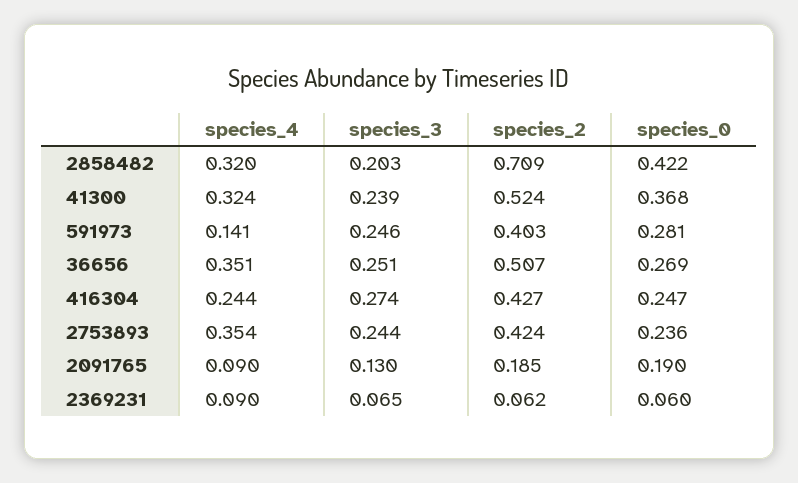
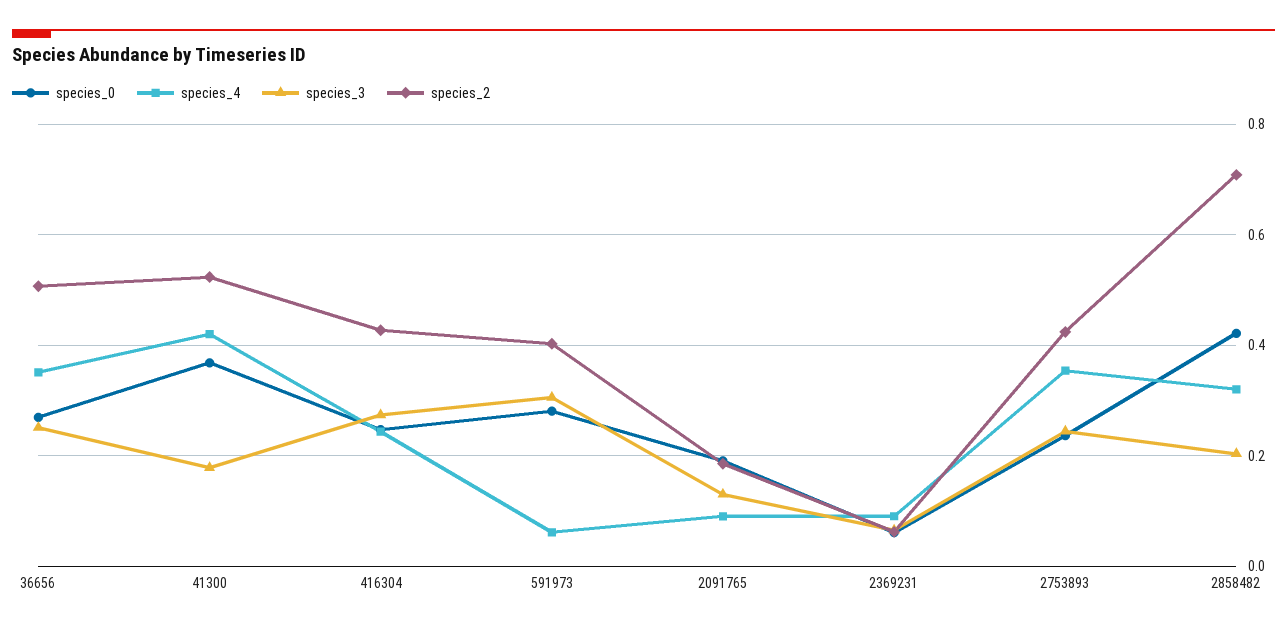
species_4, 41300: 0.324 -> 0.42
species_3, 41300: 0.239 -> 0.18
species_4, 591973: 0.141 -> 0.06
species_3, 591973: 0.246 -> 0.3

